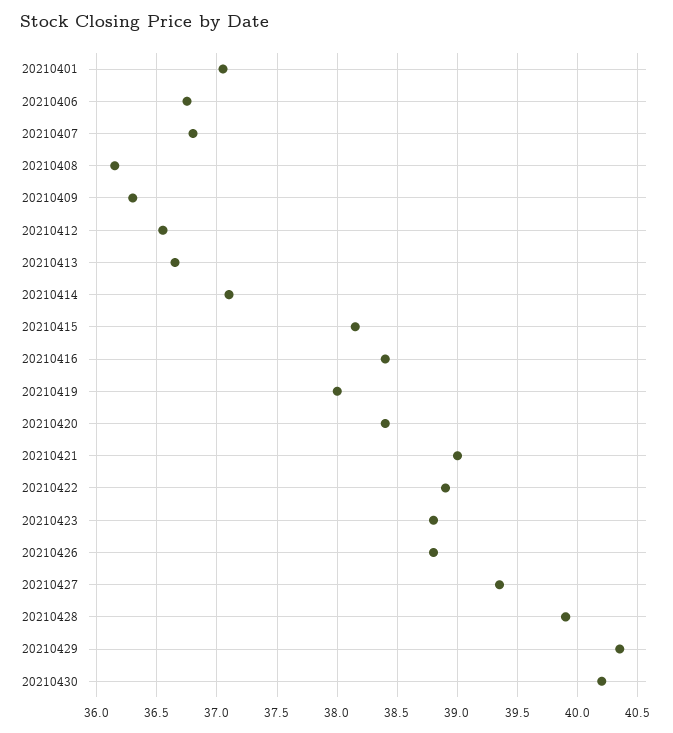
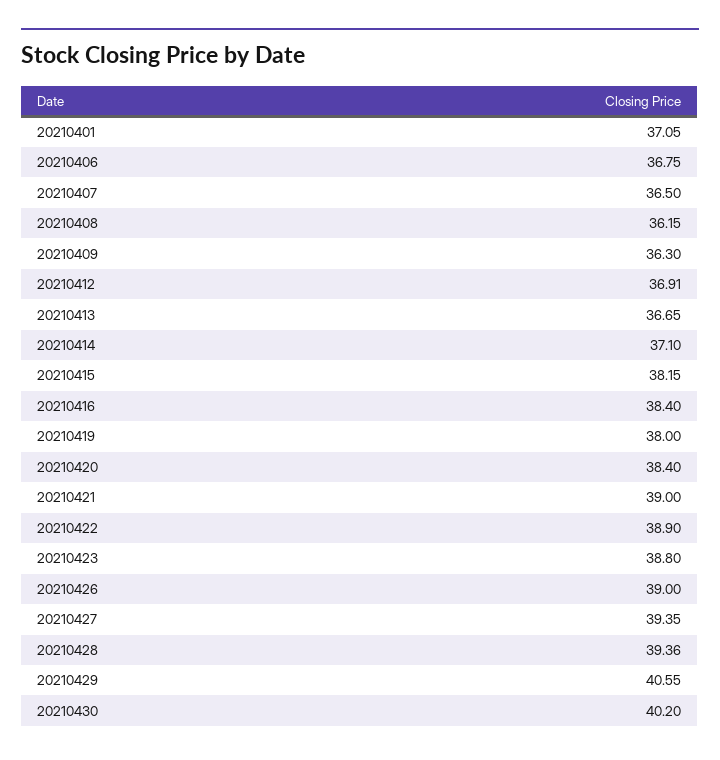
20210407: 36.8 -> 36.5
20210412: 36.55 -> 36.91
20210426: 38.8 -> 39
20210428: 39.9 -> 39.36
20210429: 40.35 -> 40.55

